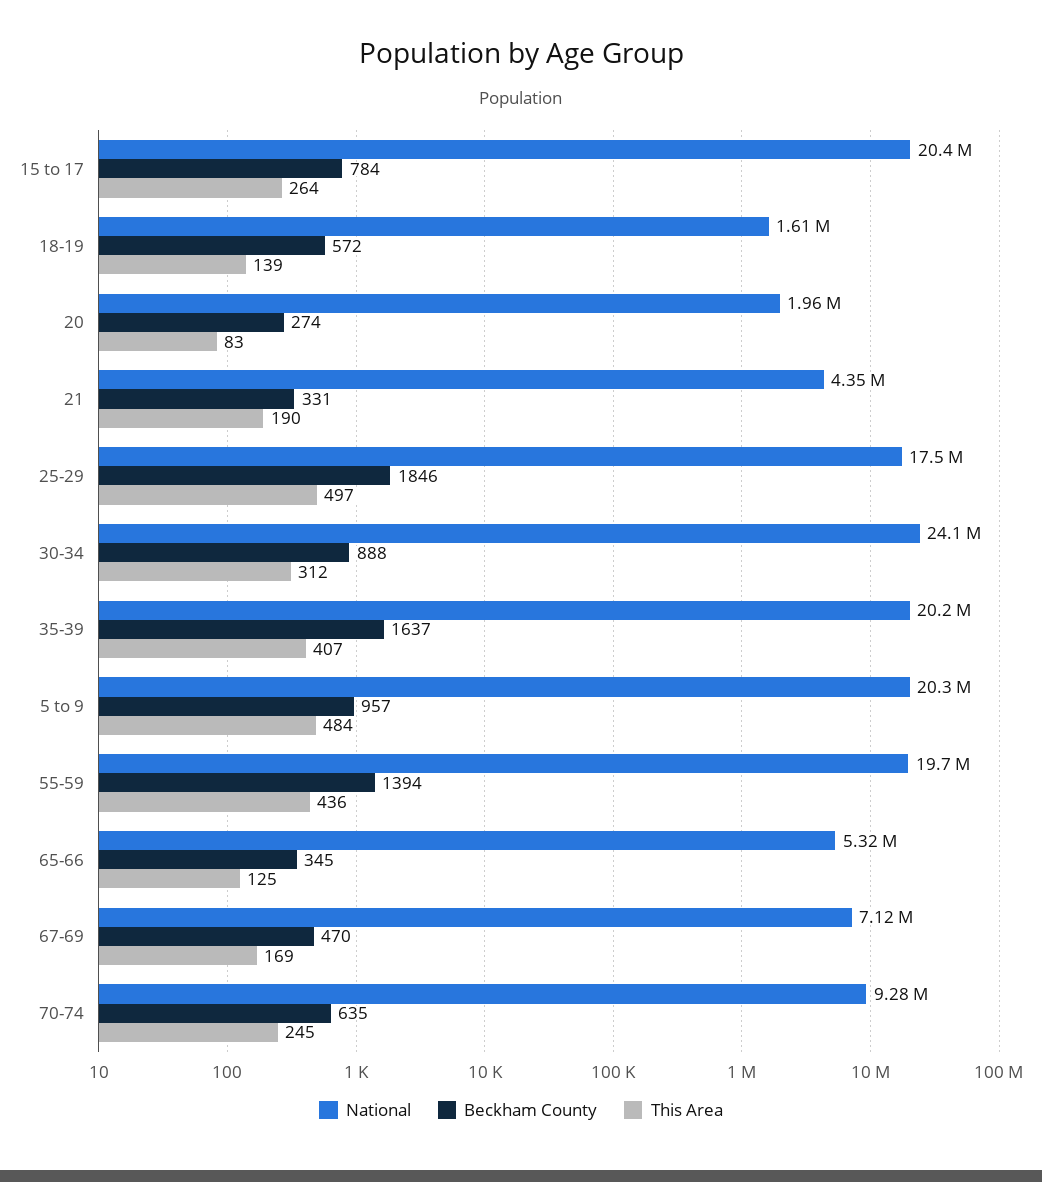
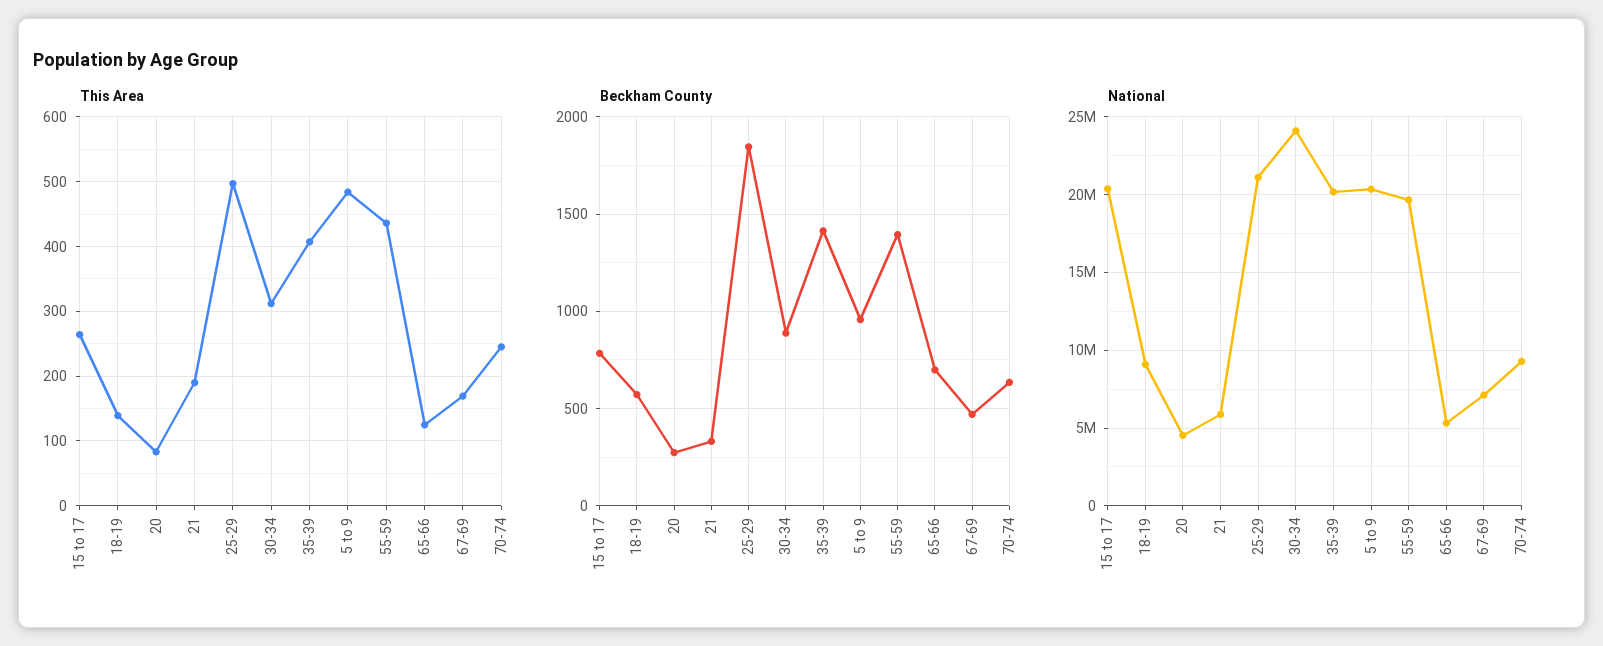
National, 18-19: 1610000 -> 9000000
National, 20: 1960000 -> 4500000
National, 21: 4350000 -> 6000000
National, 25-29: 17500000 -> 21000000
Beckham County, 35-39: 1637 -> 1400
Beckham County, 65-66: 345 -> 700

